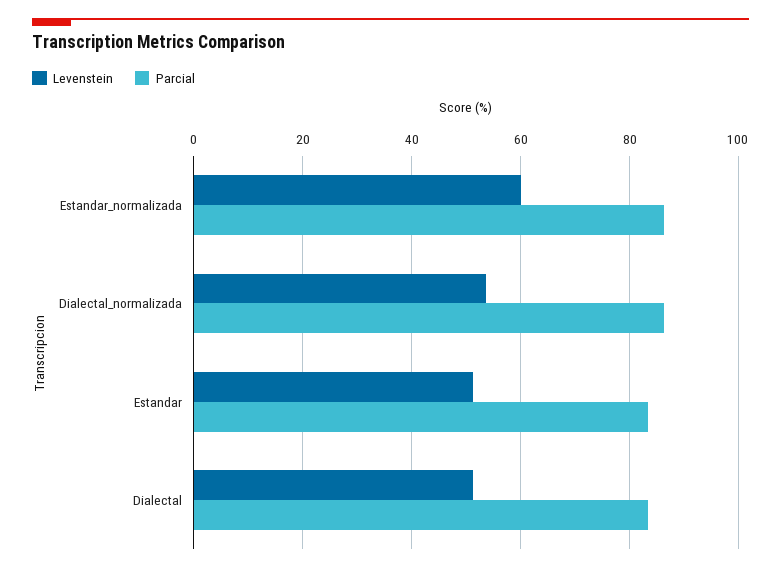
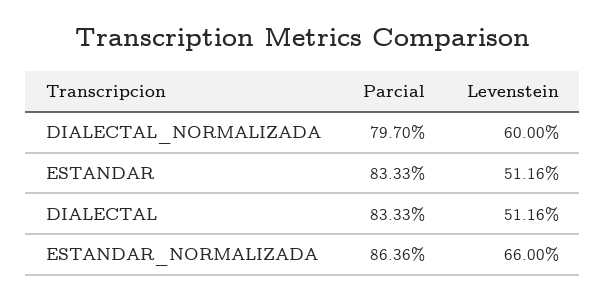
Levenstein, Estandar_normalizada: 60 -> 66
Levenstein, Dialectal_normalizada: 54 -> 60
Parcial, Dialectal_normalizada: 86 -> 79.7

